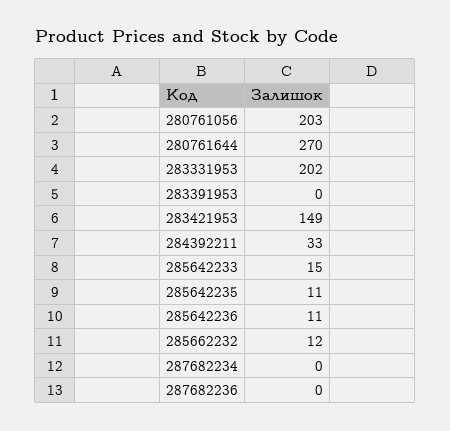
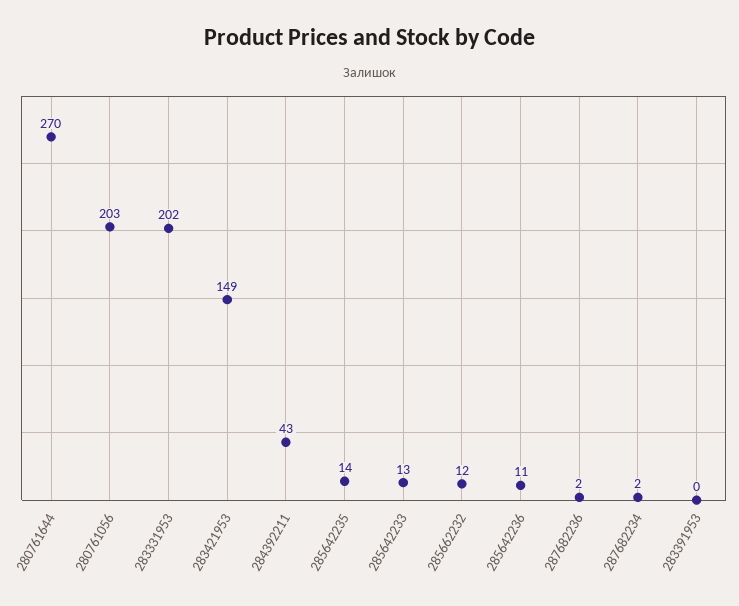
284392211: 33 -> 43
285642233: 15 -> 13
285642235: 11 -> 14
287682234: 0 -> 2
287682236: 0 -> 2

